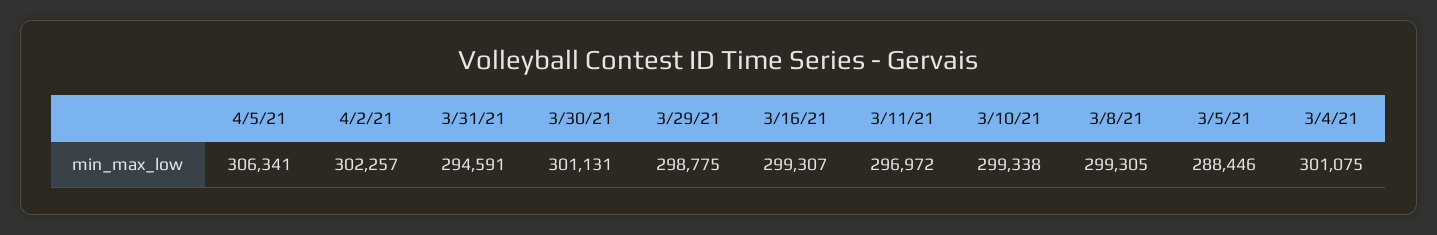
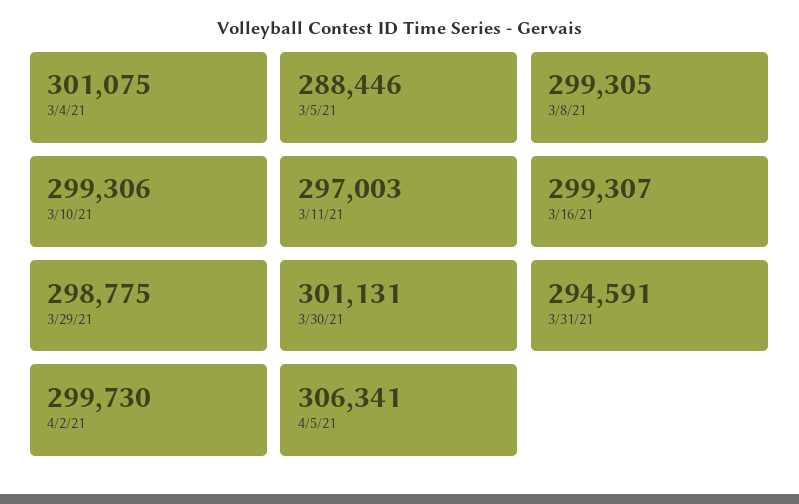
4/2/21: 302257 -> 299730
3/11/21: 296972 -> 297003
3/10/21: 299338 -> 299306

